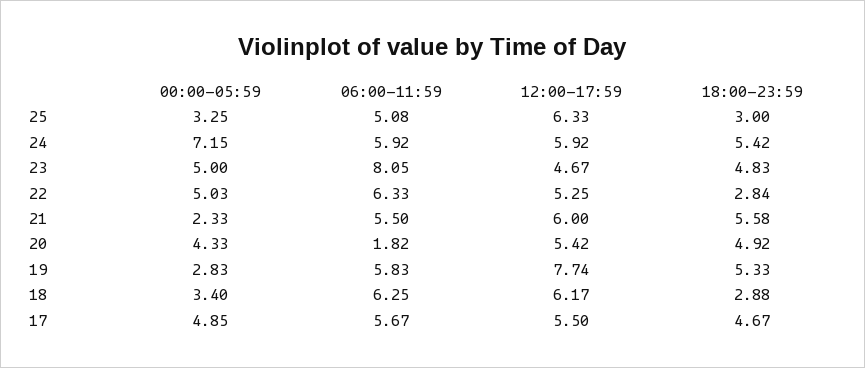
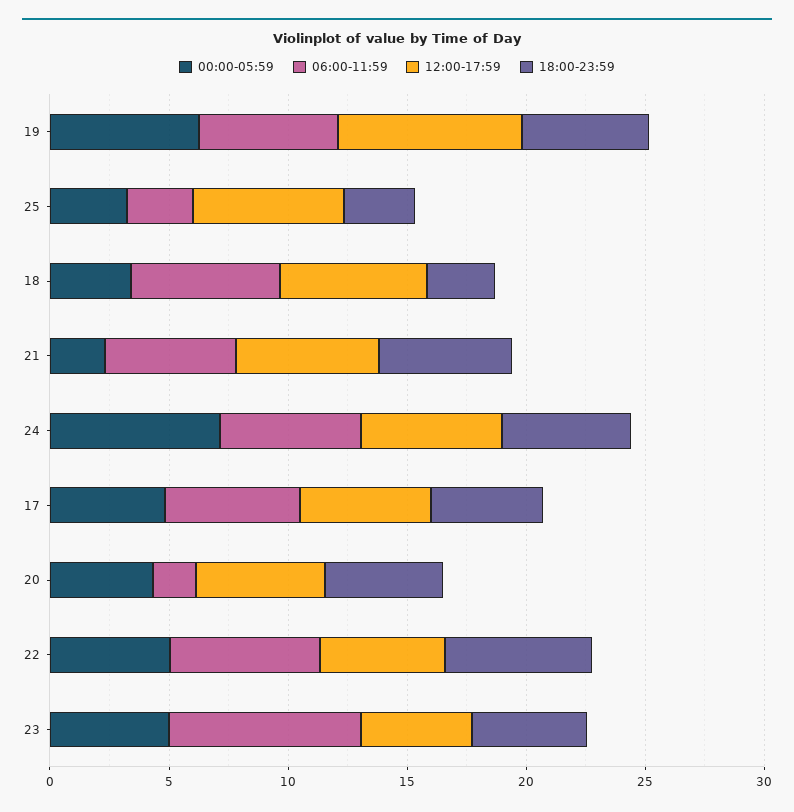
06:00-11:59, 25: 5.08 -> 3
18:00-23:59, 22: 2.84 -> 6
00:00-05:59, 19: 2.83 -> 6

